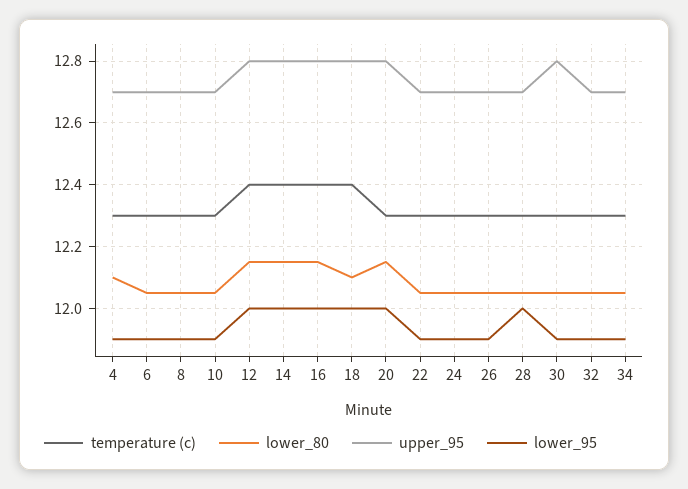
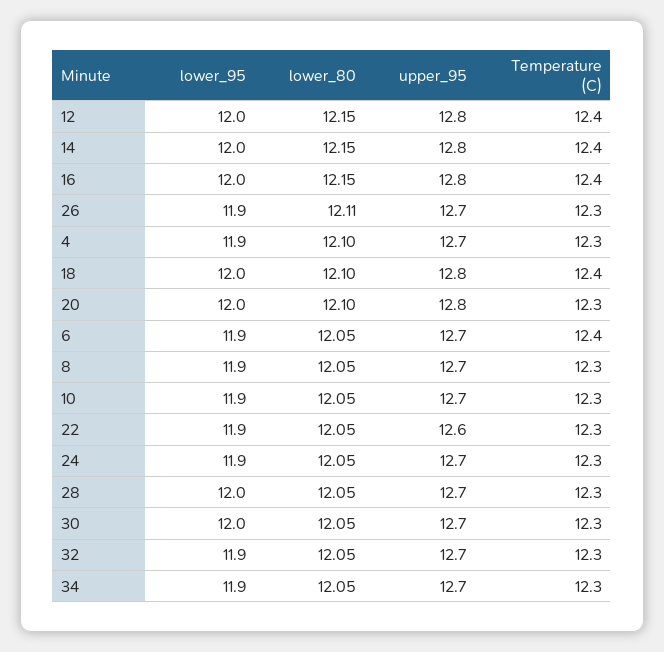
temperature (c), 6: 12.3 -> 12.4
lower_80, 20: 12.15 -> 12.1
upper_95, 22: 12.7 -> 12.6
lower_80, 26: 12.05 -> 12.11
upper_95, 30: 12.8 -> 12.7
lower_95, 30: 11.9 -> 12

